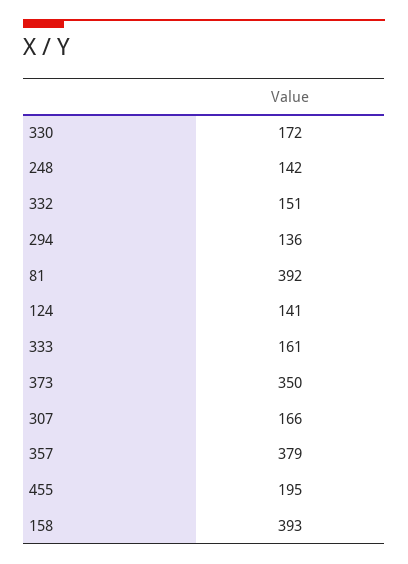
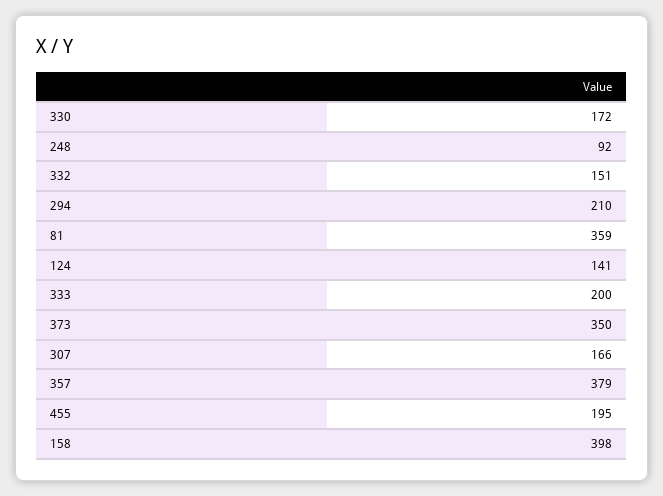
248: 142 -> 92
294: 136 -> 210
81: 392 -> 359
333: 161 -> 200
158: 393 -> 398

